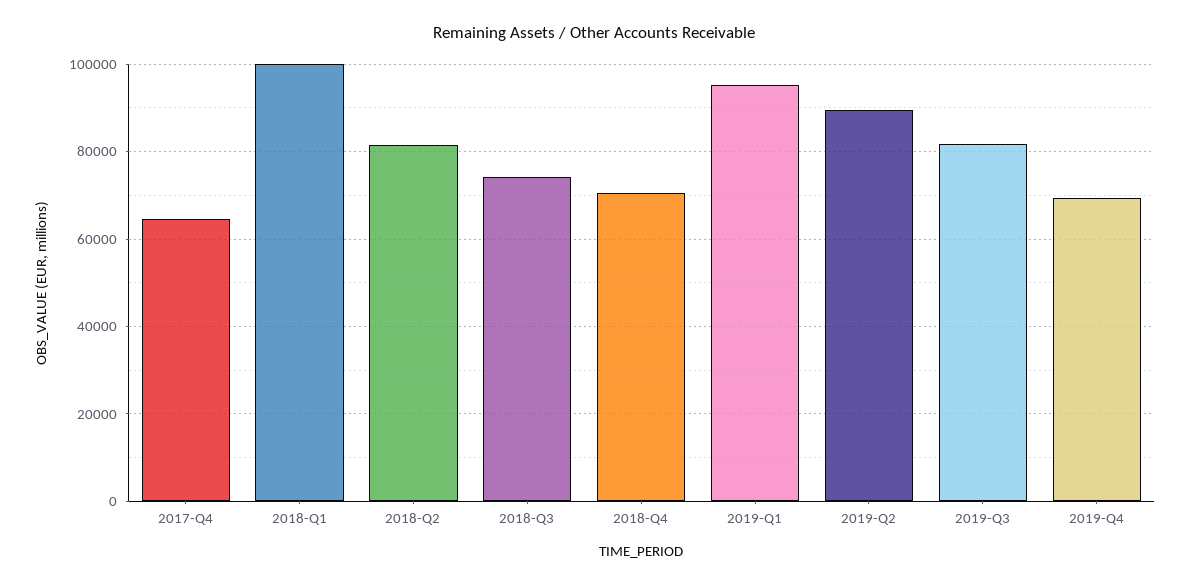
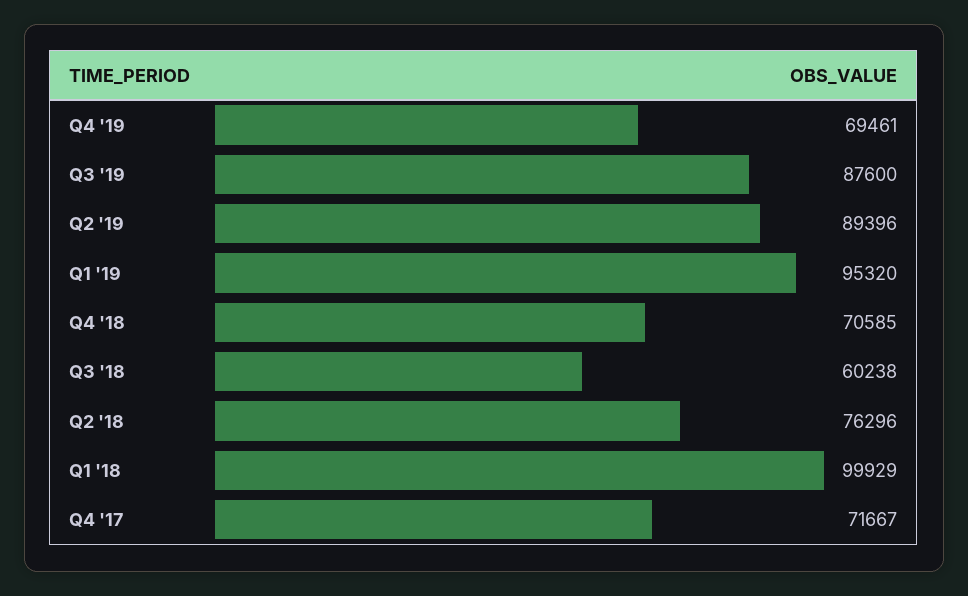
2017-Q4: 64000 -> 71667
2018-Q2: 82000 -> 76296
2018-Q3: 74000 -> 60238
2019-Q3: 82000 -> 87600

